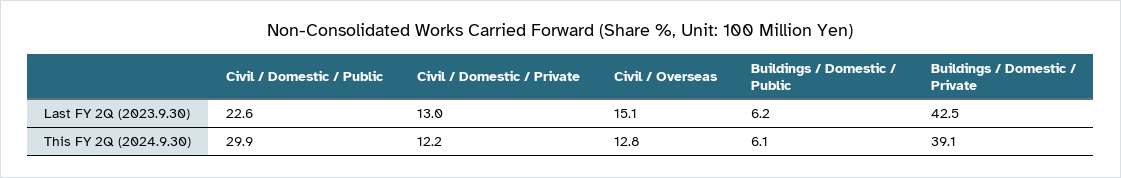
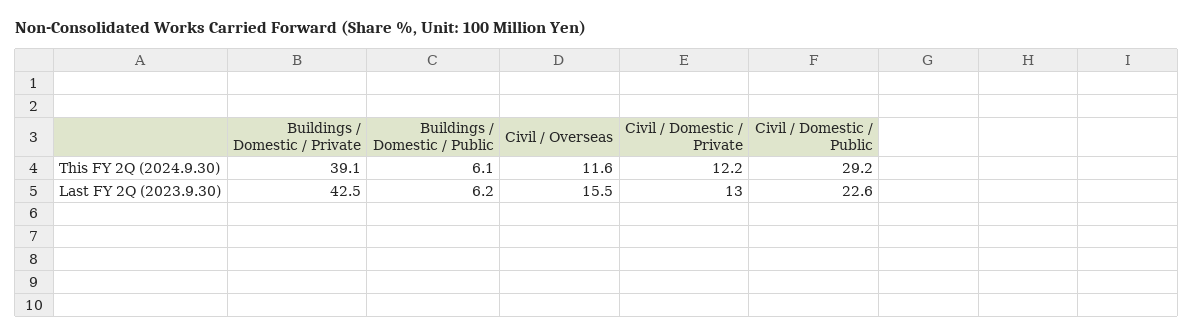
Civil / Overseas, Last FY 2Q (2023.9.30): 15.1 -> 15.5
Civil / Domestic / Public, This FY 2Q (2024.9.30): 29.9 -> 29.2
Civil / Overseas, This FY 2Q (2024.9.30): 12.8 -> 11.6

